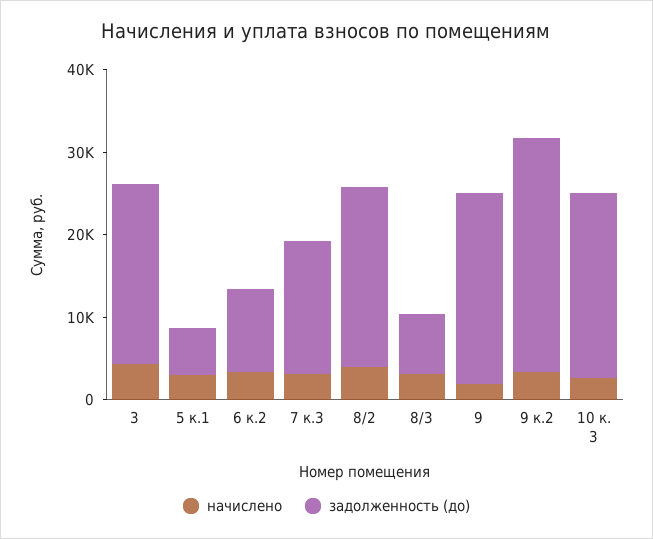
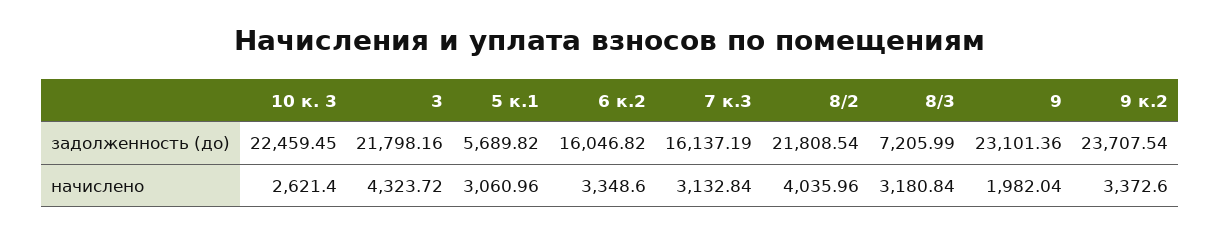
задолженность (до), 6 к.2: 10000 -> 16046.82
задолженность (до), 9 к.2: 28000 -> 23707.54

